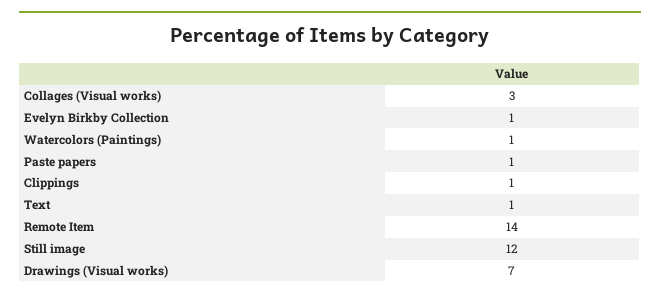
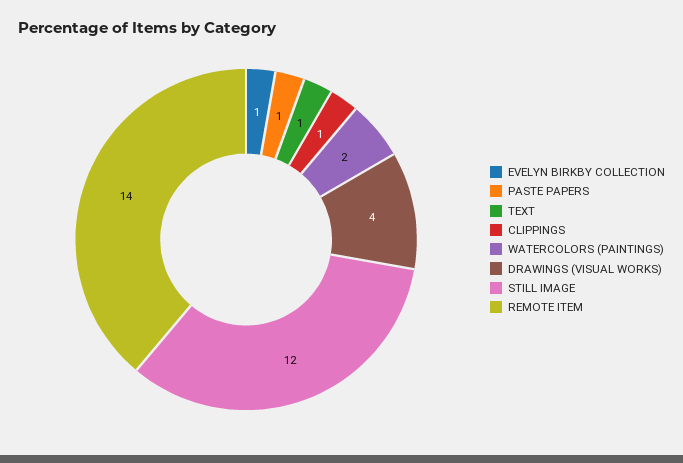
Collages (Visual works): 3 -> none
Watercolors (Paintings): 1 -> 2
Drawings (Visual works): 7 -> 4

